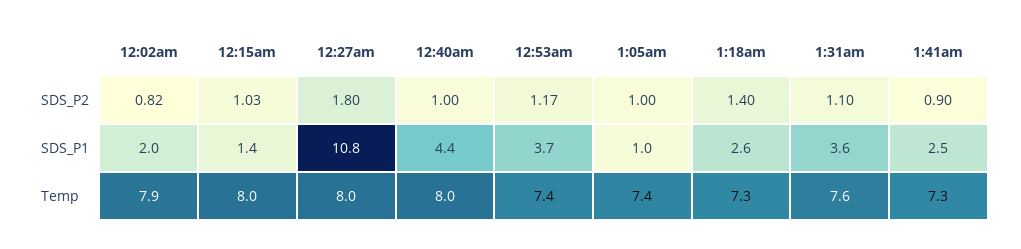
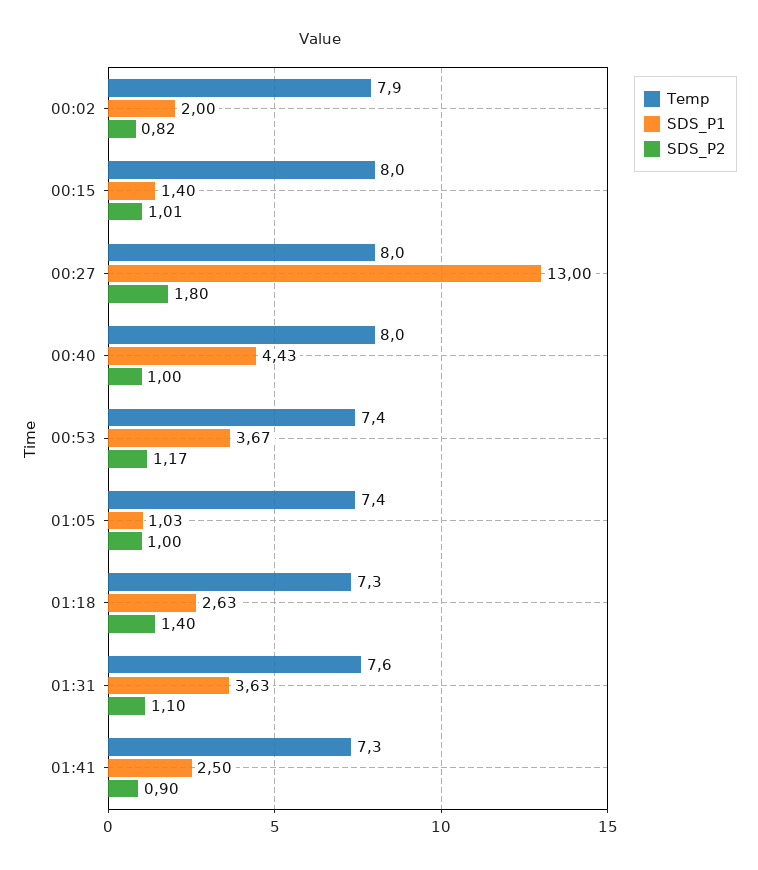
SDS_P2, 12:15am: 1.03 -> 1.01
SDS_P1, 12:27am: 10.8 -> 13

